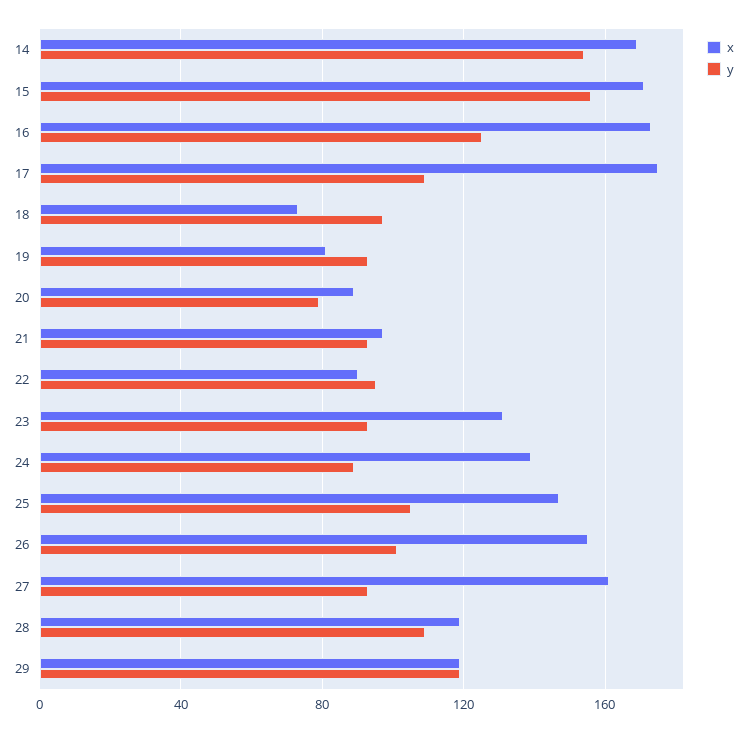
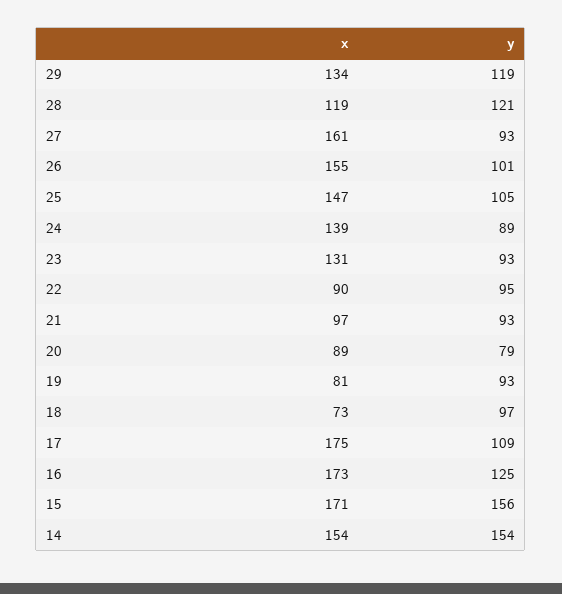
x, 14: 170 -> 154
y, 28: 110 -> 121
x, 29: 120 -> 134

